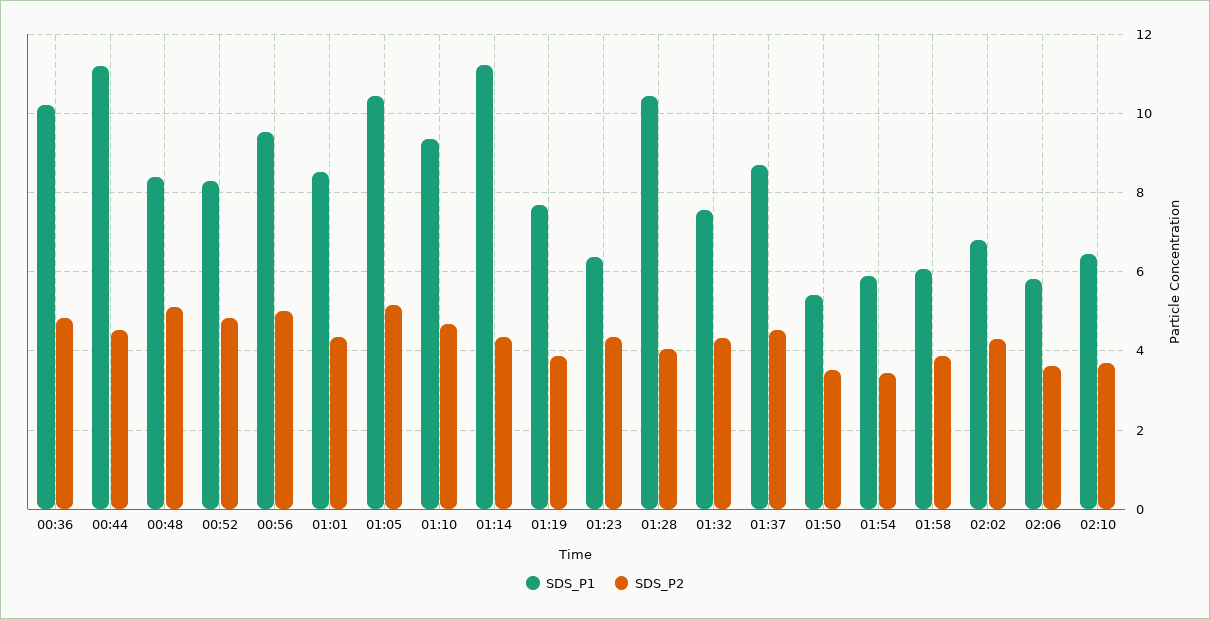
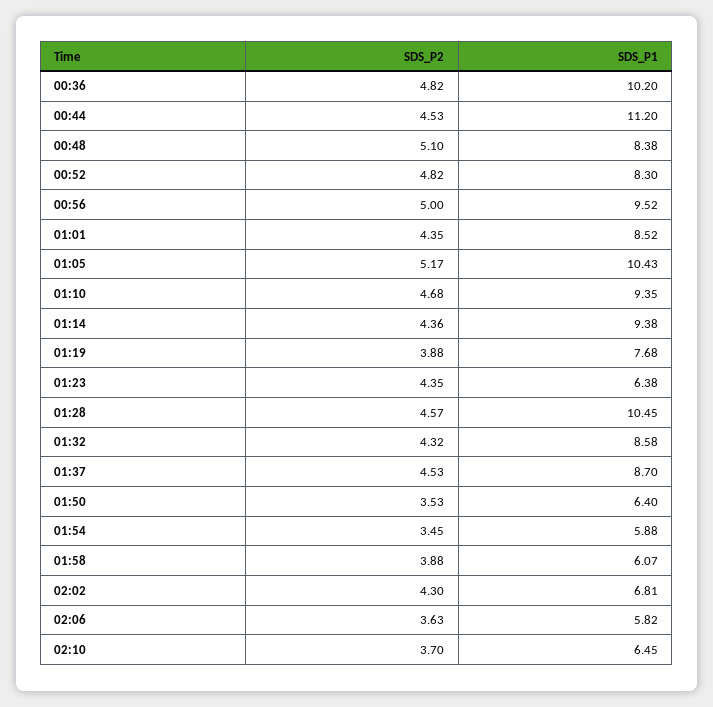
SDS_P1, 01:14: 11.2 -> 9.38
SDS_P2, 01:28: 4 -> 4.57
SDS_P1, 01:32: 7.6 -> 8.58
SDS_P1, 01:50: 5.4 -> 6.4

